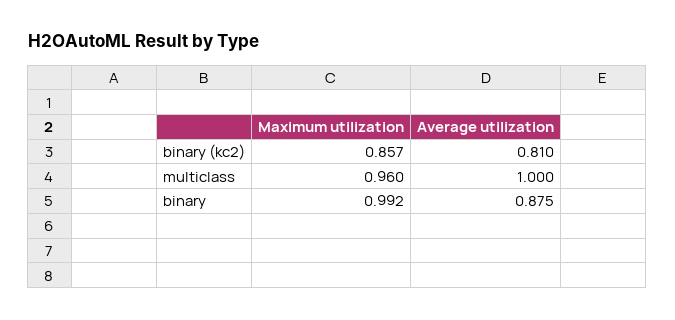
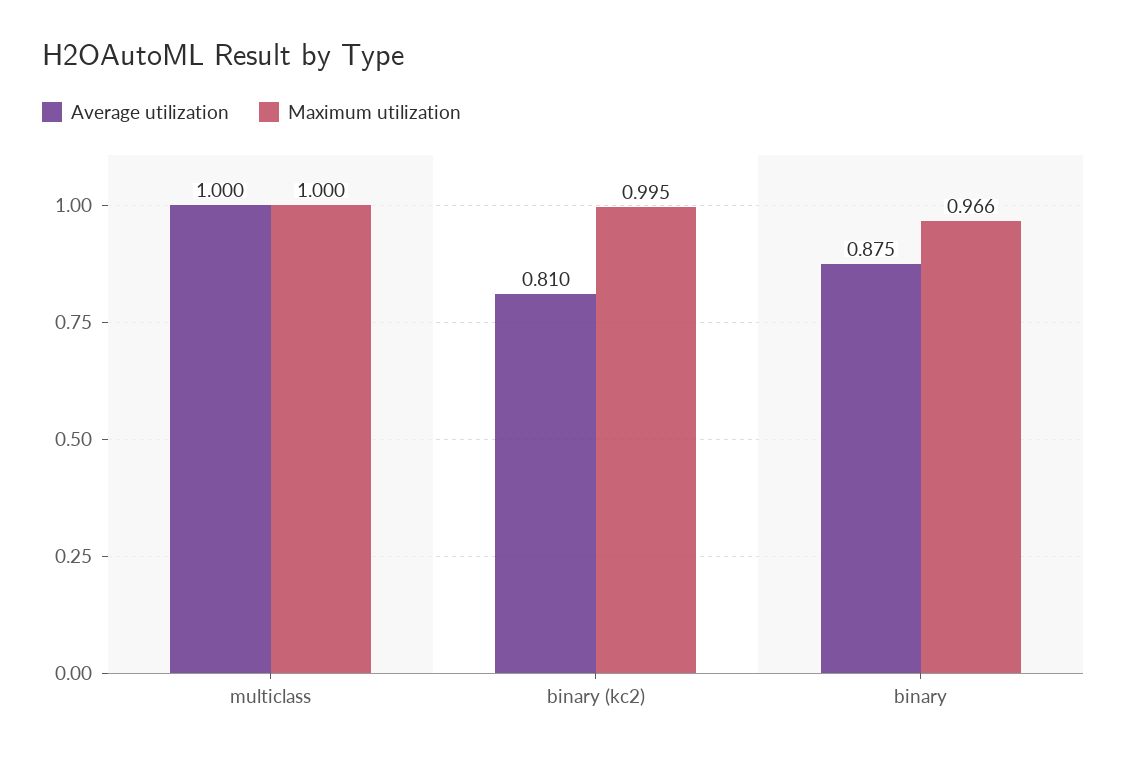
Maximum utilization, binary (kc2): 0.857 -> 0.995
Maximum utilization, multiclass: 0.96 -> 1
Maximum utilization, binary: 0.992 -> 0.966

